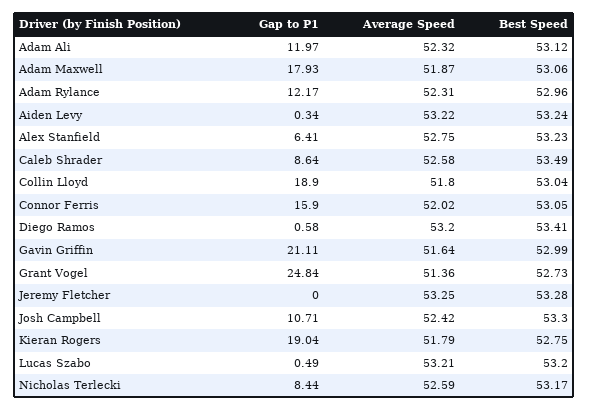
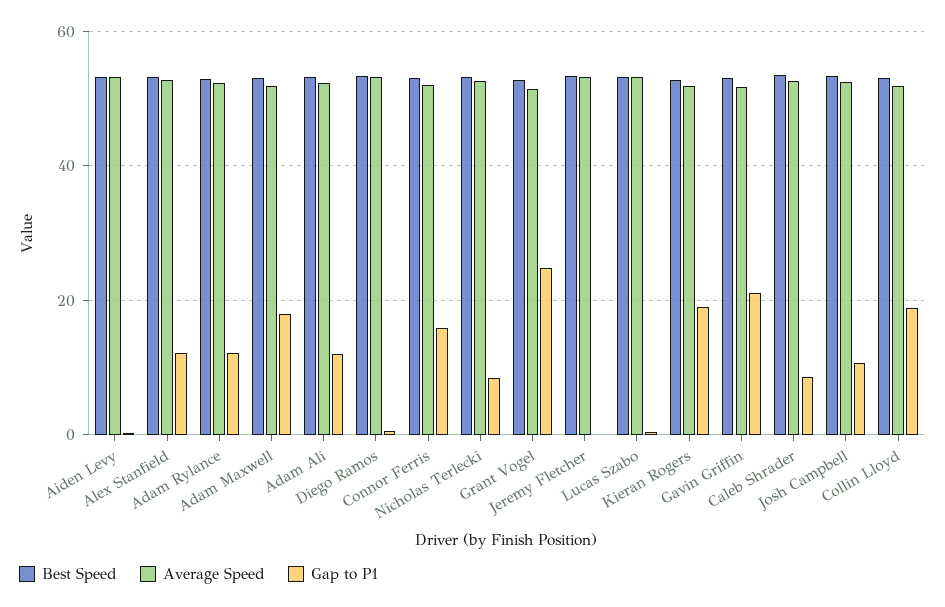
Gap to P1, Alex Stanfield: 6.41 -> 12

